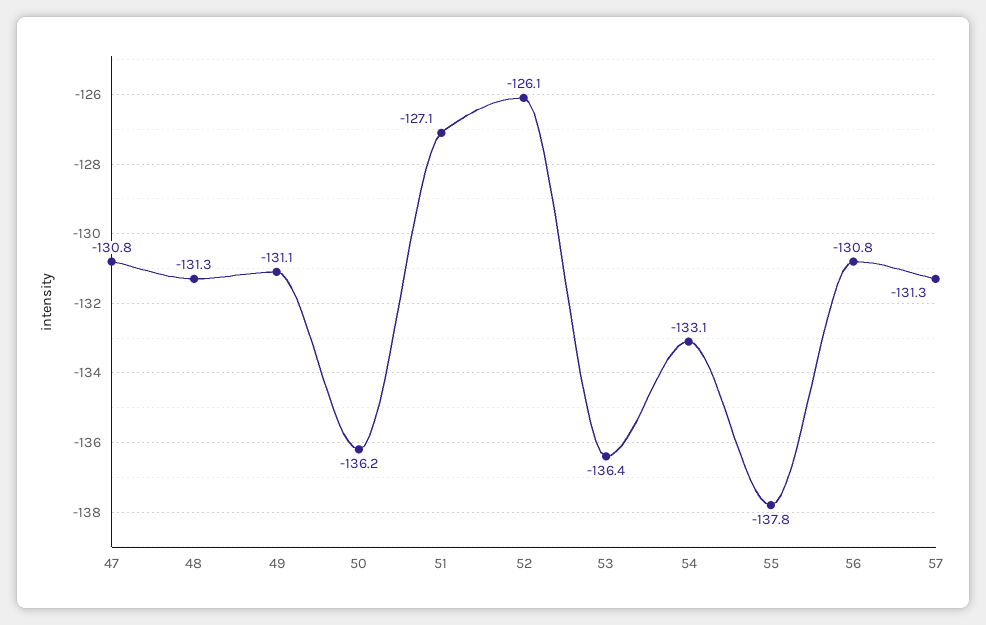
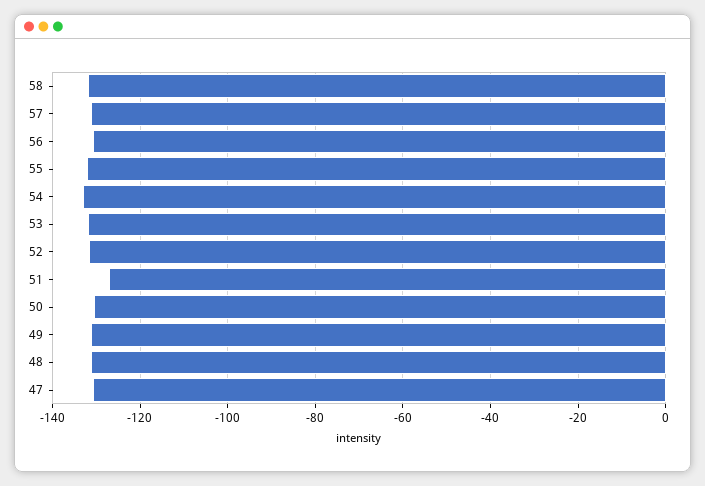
50: -136.2 -> -130
52: -126.1 -> -132
53: -136.4 -> -132
55: -137.8 -> -132
58: none -> -132

